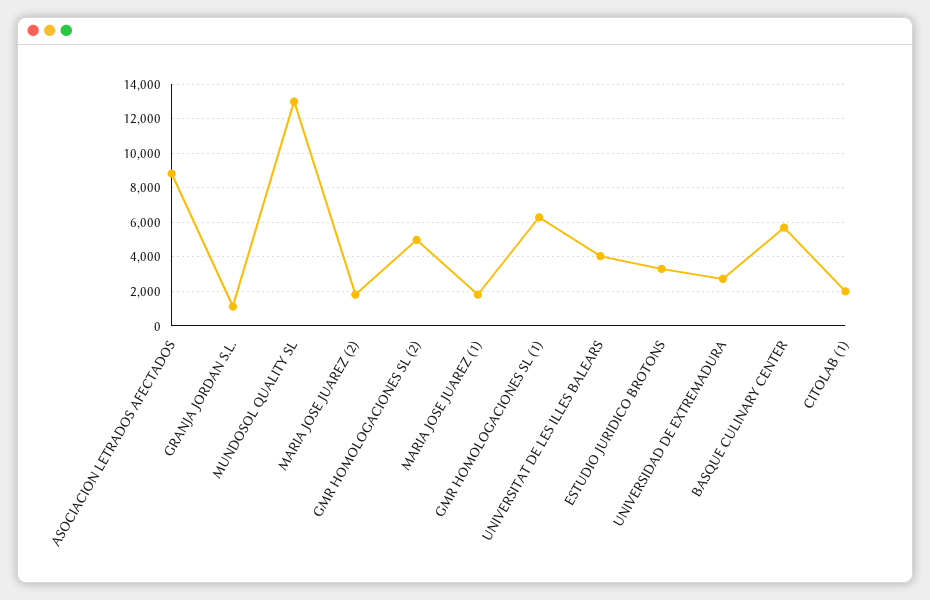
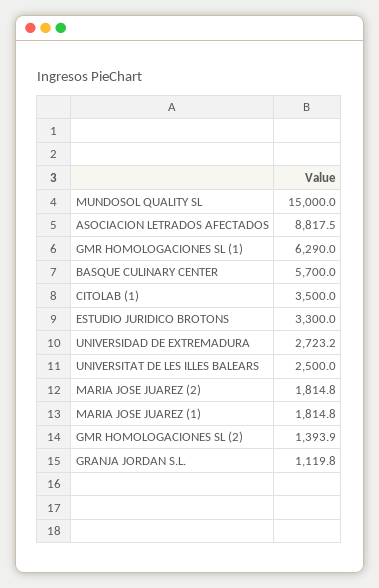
MUNDOSOL QUALITY SL: 13000 -> 15000
GMR HOMOLOGACIONES SL (2): 5000 -> 1393.9
UNIVERSITAT DE LES ILLES BALEARS: 4000 -> 2500
CITOLAB (1): 2000 -> 3500

